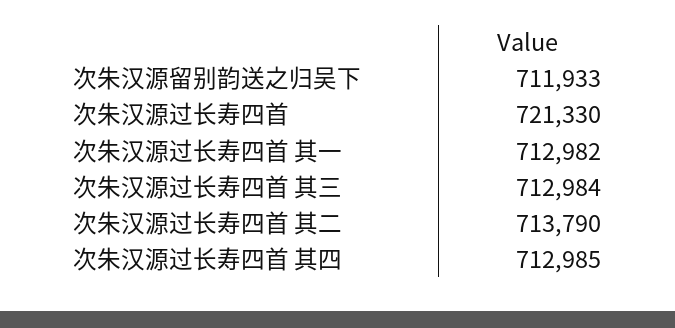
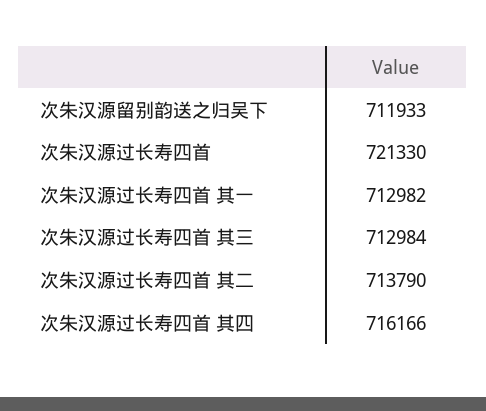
次朱汉源过长寿四首 其四: 712985 -> 716166

